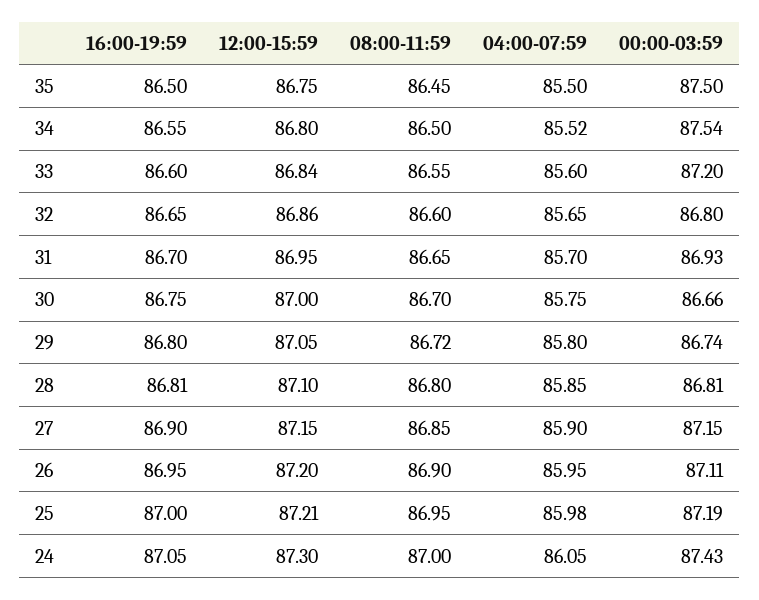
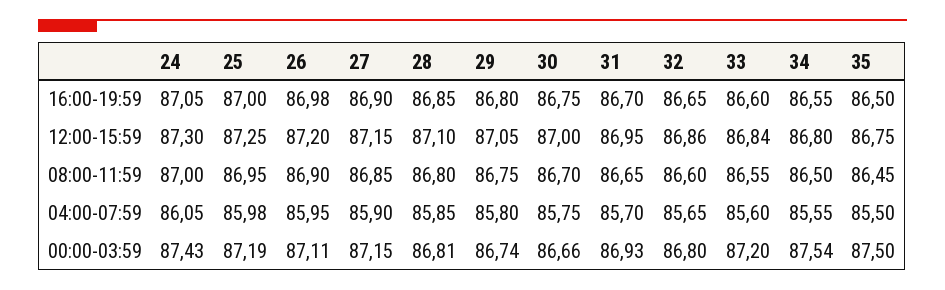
04:00-07:59, 34: 85.52 -> 85.55
08:00-11:59, 29: 86.72 -> 86.75
16:00-19:59, 28: 86.81 -> 86.85
16:00-19:59, 26: 86.95 -> 86.98
12:00-15:59, 25: 87.21 -> 87.25

